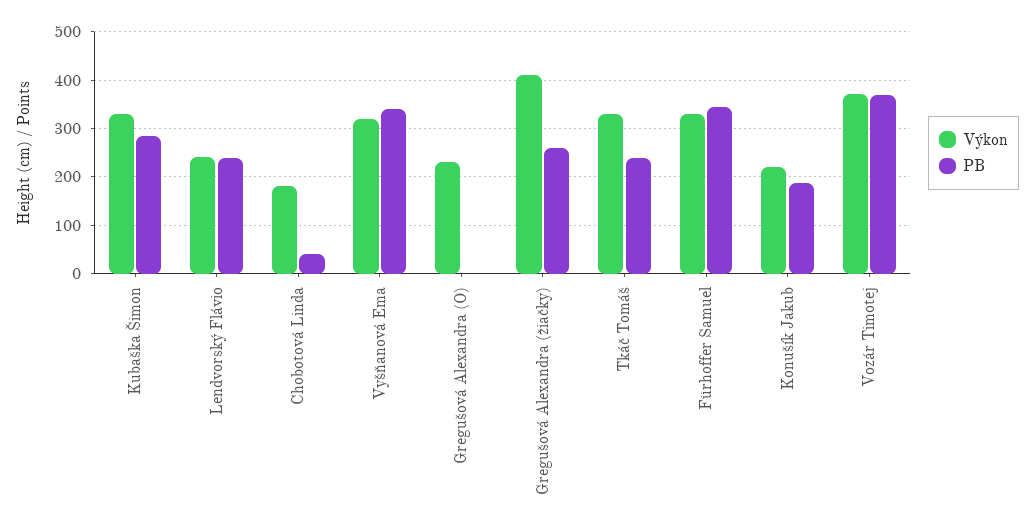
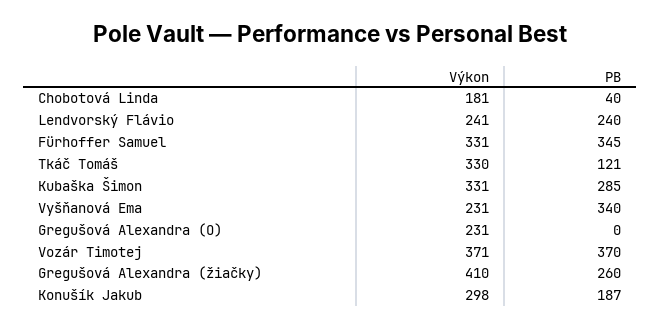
Výkon, Vyšňanová Ema: 320 -> 231
PB, Tkáč Tomáš: 240 -> 121
Výkon, Konušík Jakub: 220 -> 298

